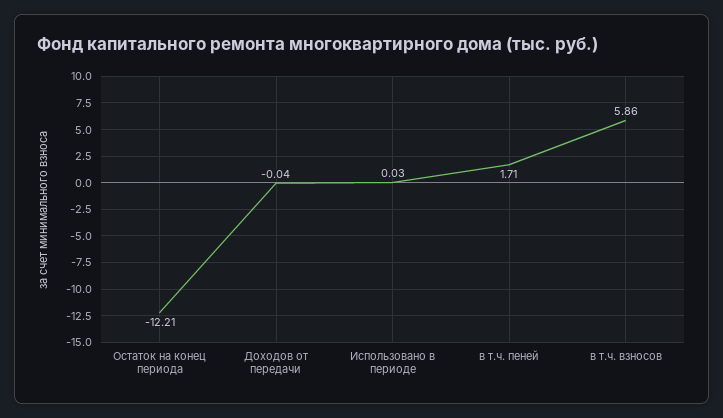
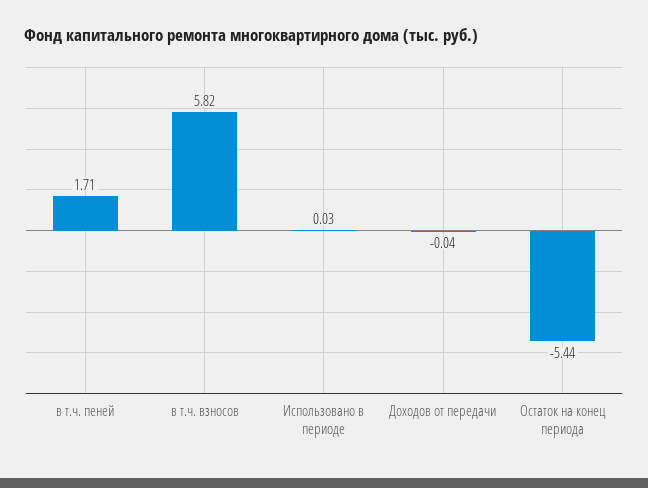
Остаток на конец периода: -12.21 -> -5.44
в т.ч. взносов: 5.86 -> 5.82

